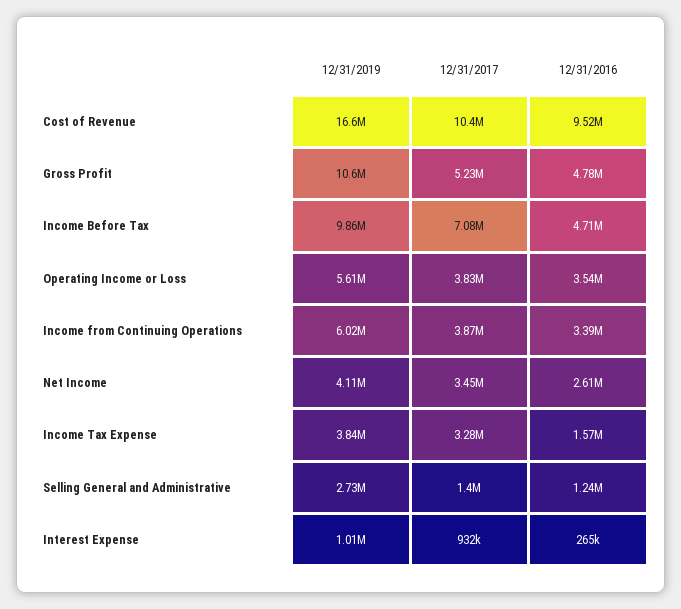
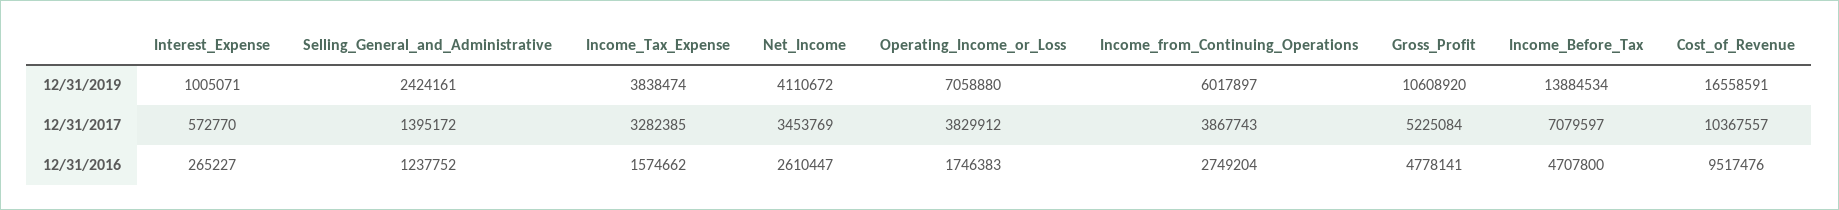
12/31/2019, Income Before Tax: 9860000 -> 13884534
12/31/2019, Operating Income or Loss: 5610000 -> 7058880
12/31/2016, Operating Income or Loss: 3540000 -> 1746383
12/31/2016, Income from Continuing Operations: 3390000 -> 2749204
12/31/2019, Selling General and Administrative: 2730000 -> 2424161
12/31/2017, Interest Expense: 932000 -> 572770

